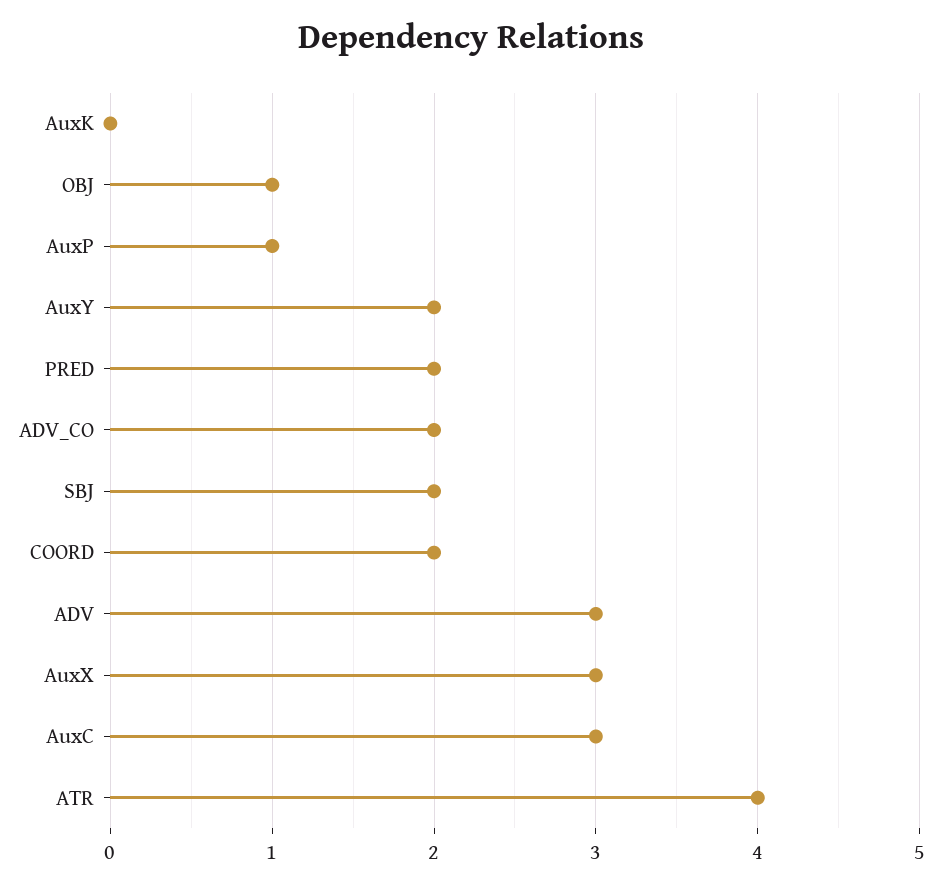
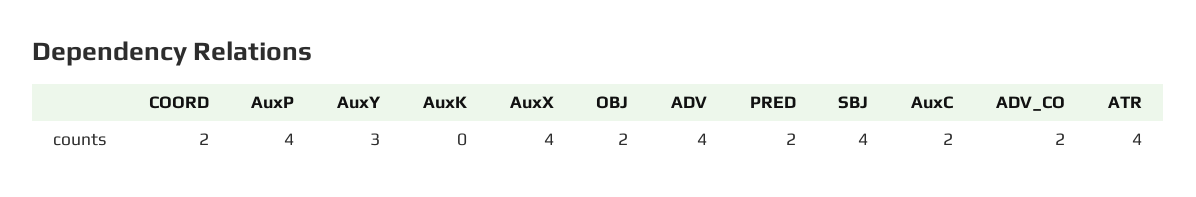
OBJ: 1 -> 2
AuxP: 1 -> 4
AuxY: 2 -> 3
SBJ: 2 -> 4
ADV: 3 -> 4
AuxX: 3 -> 4
AuxC: 3 -> 2

